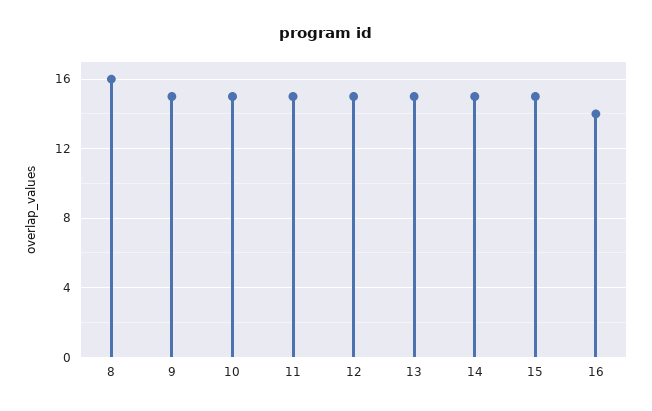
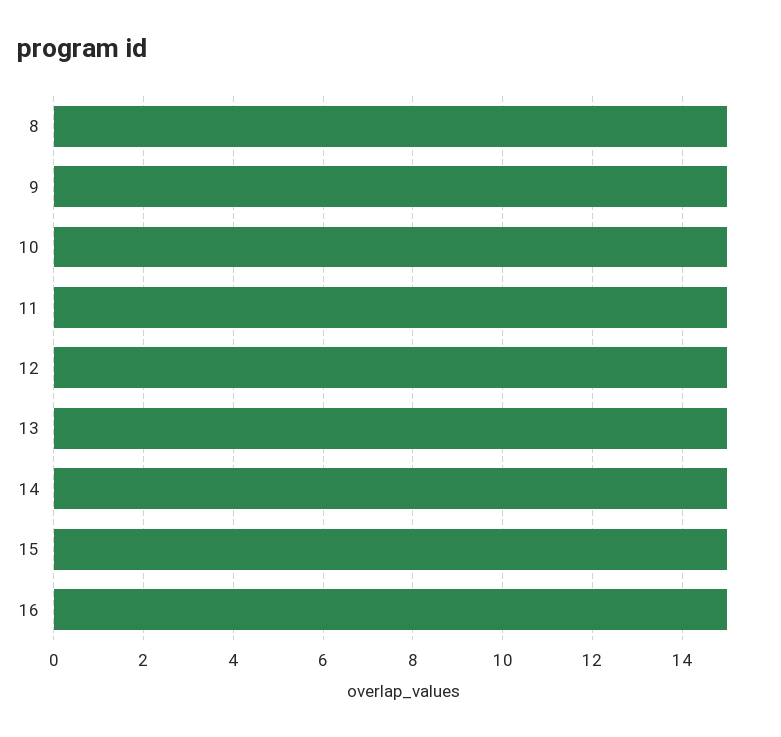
8: 16 -> 15
16: 14 -> 15

